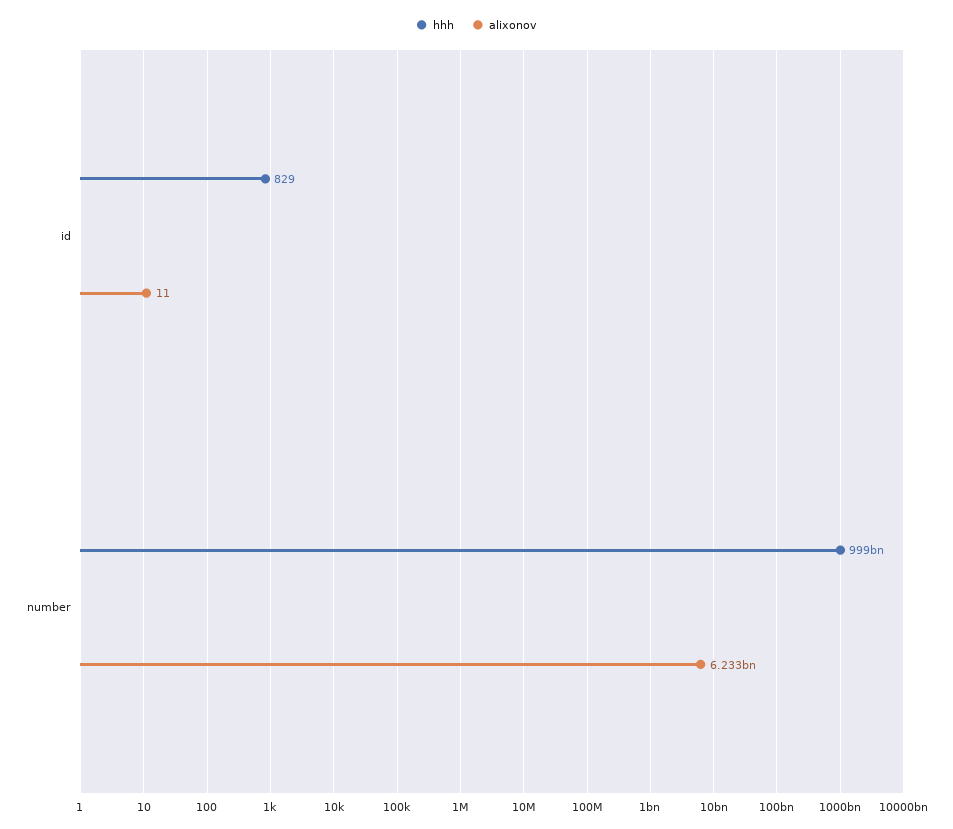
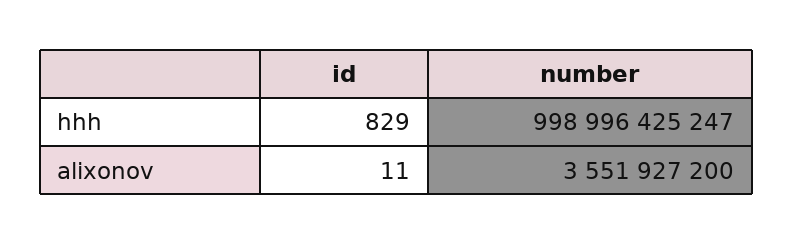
alixonov, number: 6233000000 -> 3551927200

